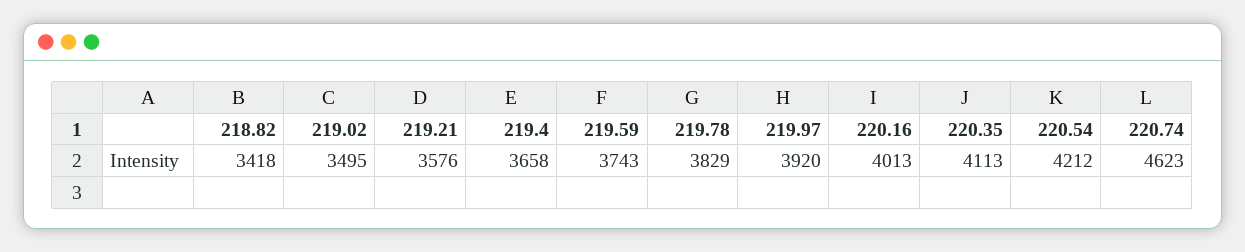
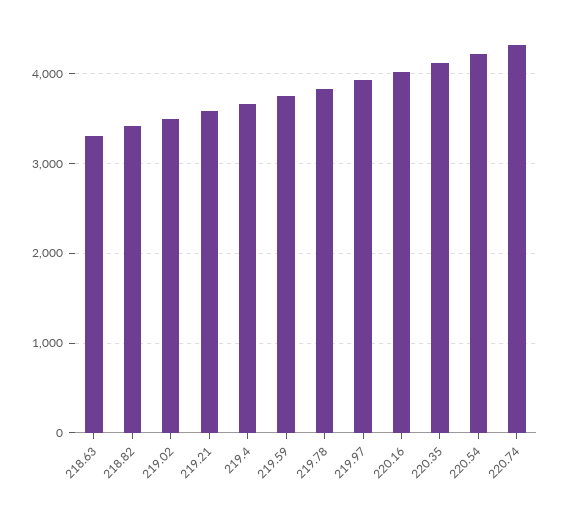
220.74: 4623 -> 4300
218.63: none -> 3300

